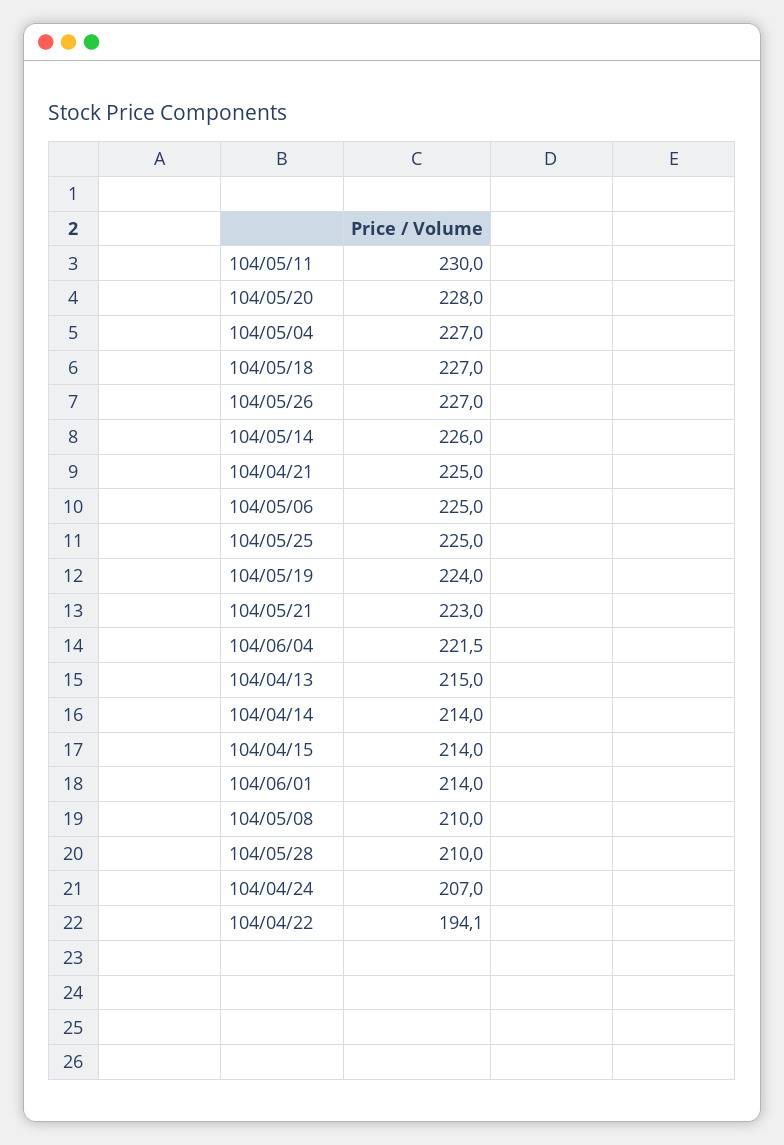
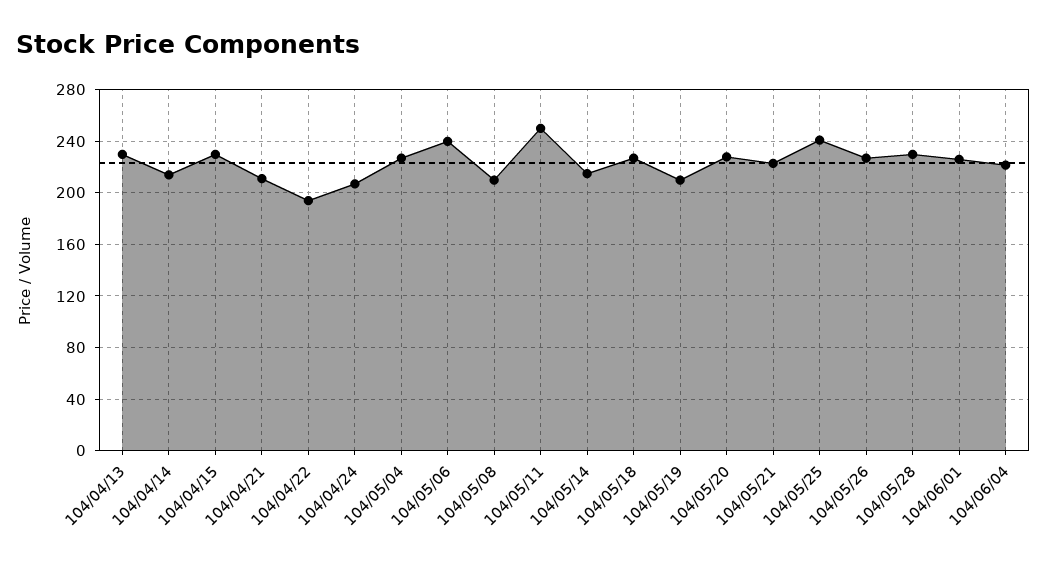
104/05/11: 230 -> 250
104/05/14: 226 -> 215
104/04/21: 225 -> 210
104/05/06: 225 -> 240
104/05/25: 225 -> 240
104/05/19: 224 -> 210
104/04/13: 215 -> 230
104/04/15: 214 -> 230
104/06/01: 214 -> 225
104/05/28: 210 -> 230

